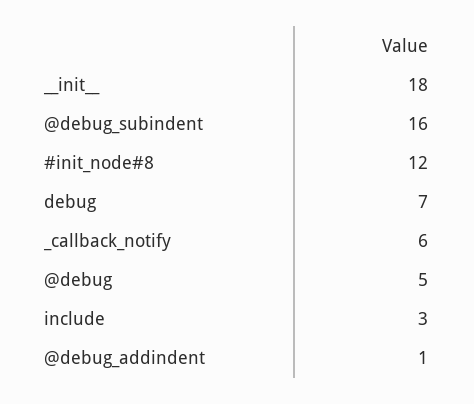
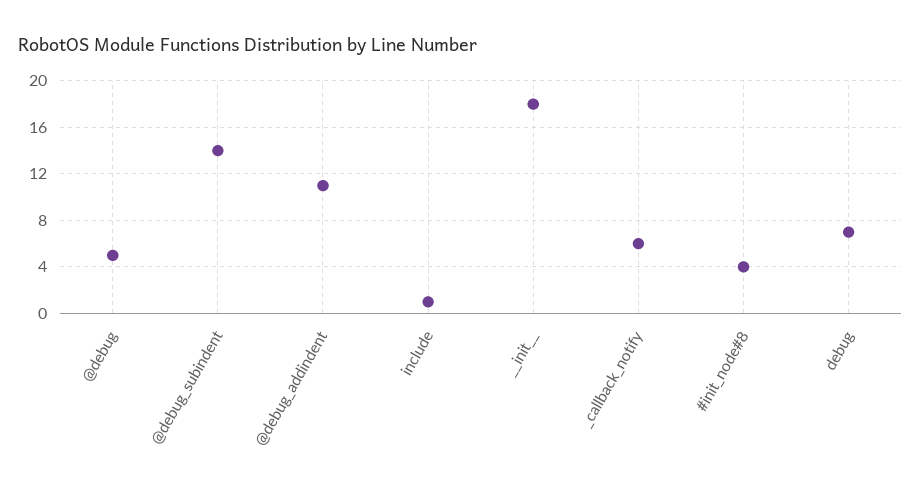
@debug_subindent: 16 -> 14
#init_node#8: 12 -> 4
include: 3 -> 1
@debug_addindent: 1 -> 11

